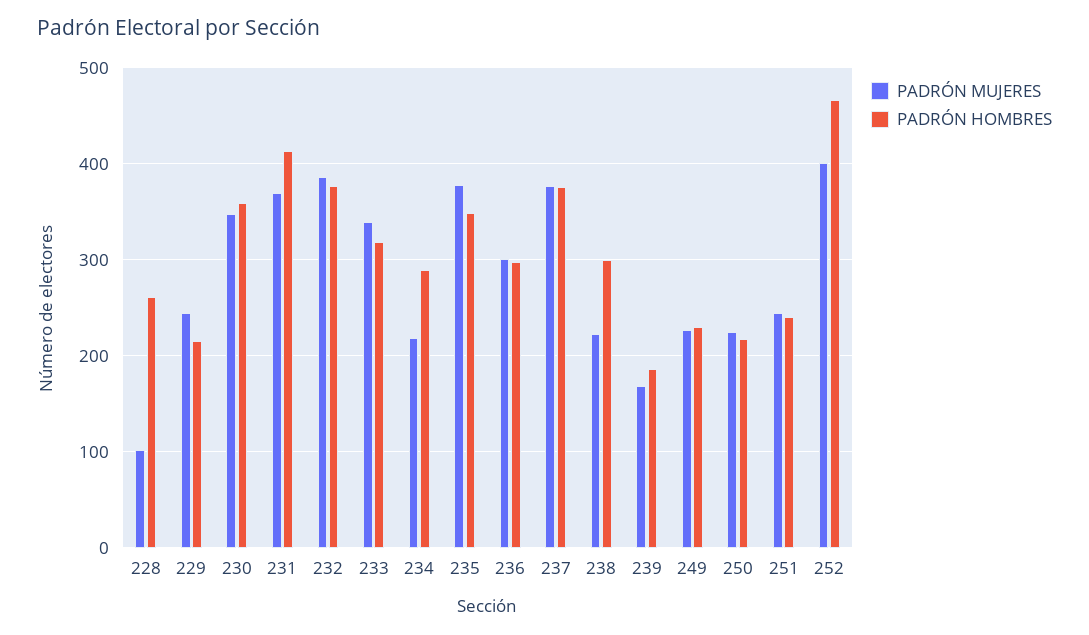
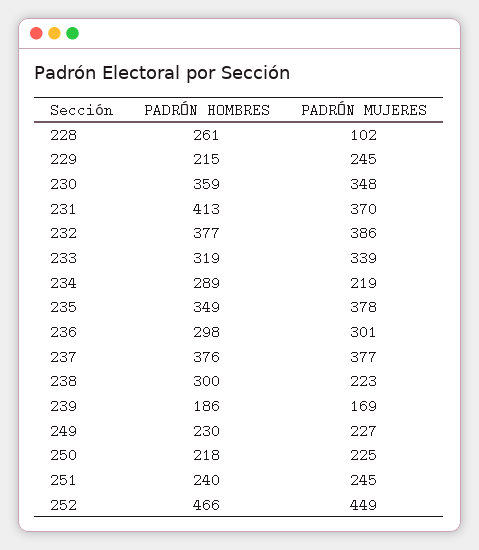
PADRÓN MUJERES, 252: 400 -> 449

